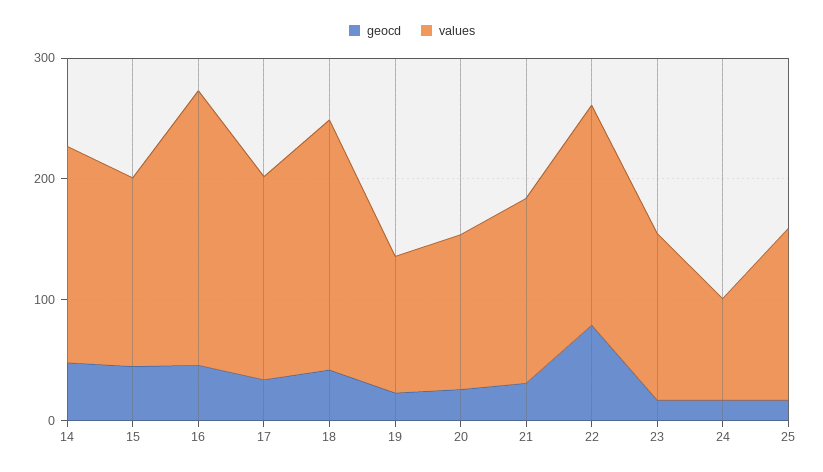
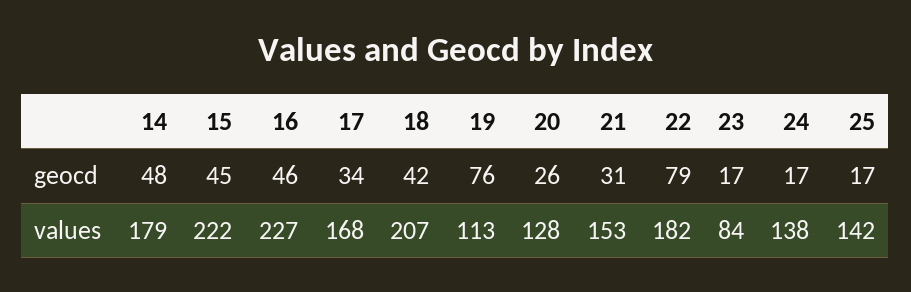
values, 15: 160 -> 222
geocd, 19: 20 -> 76
values, 23: 140 -> 84
values, 24: 80 -> 138

